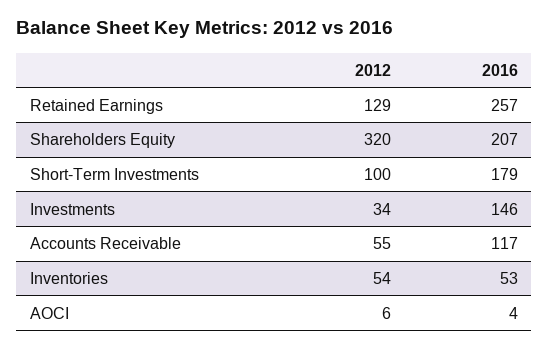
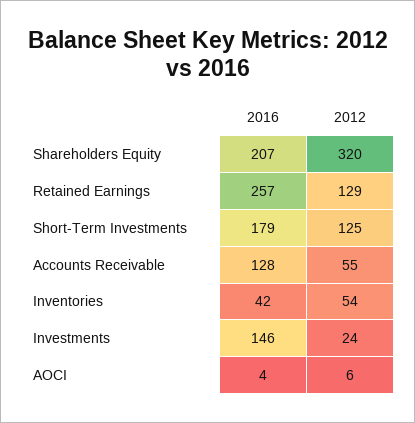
2012, Short-Term Investments: 100 -> 125
2012, Investments: 34 -> 24
2016, Accounts Receivable: 117 -> 128
2016, Inventories: 53 -> 42

